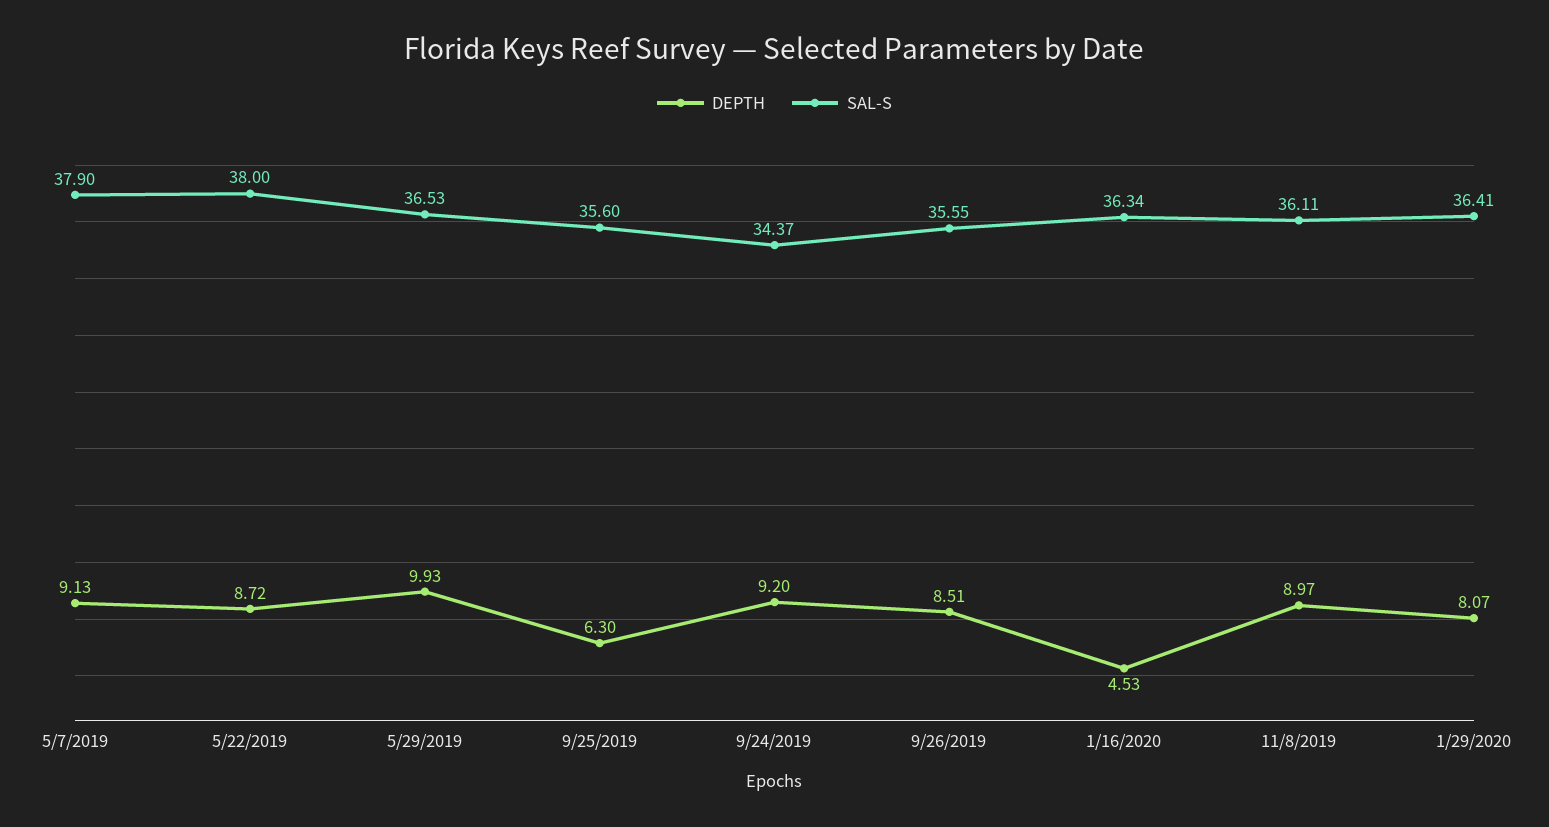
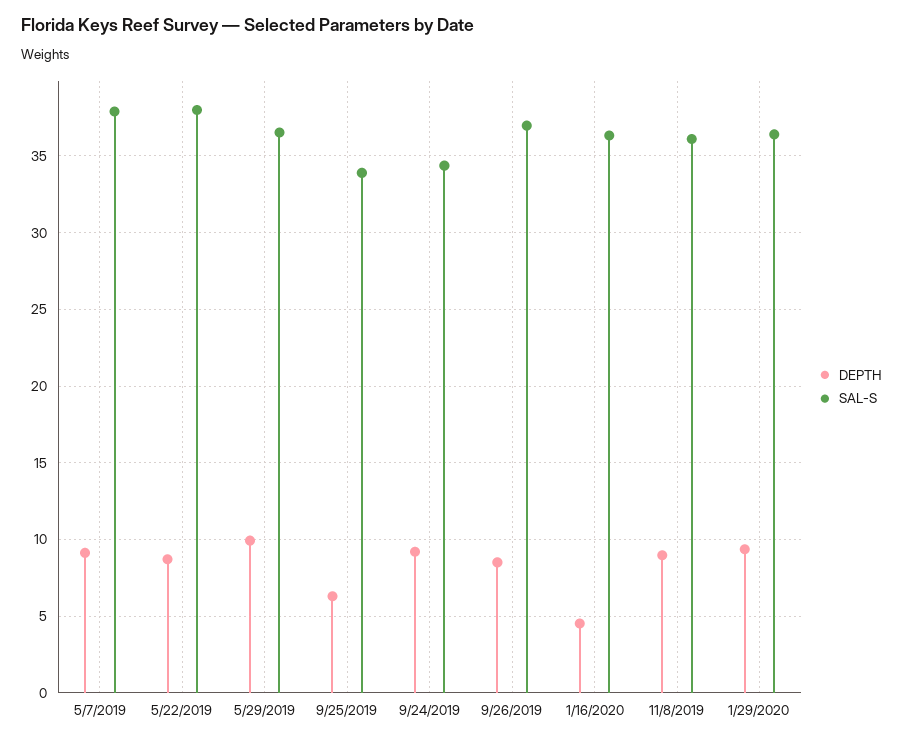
SAL-S, 9/25/2019: 35.6 -> 34
SAL-S, 9/26/2019: 35.55 -> 37
DEPTH, 1/29/2020: 8.07 -> 9.5

